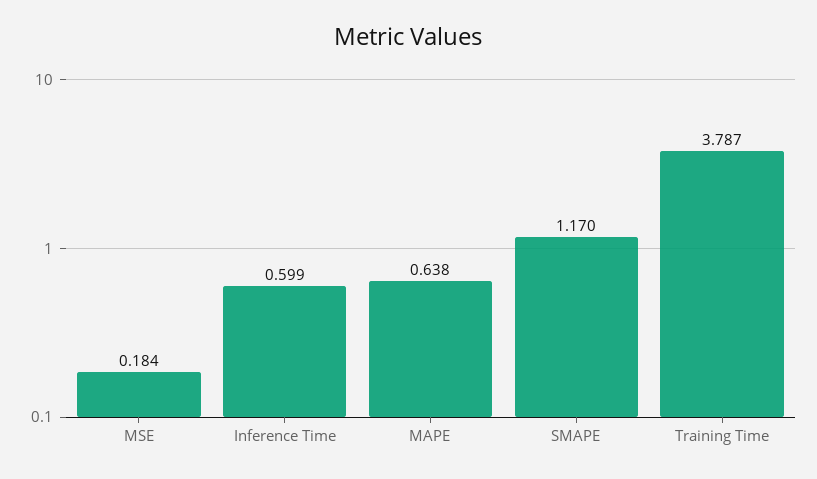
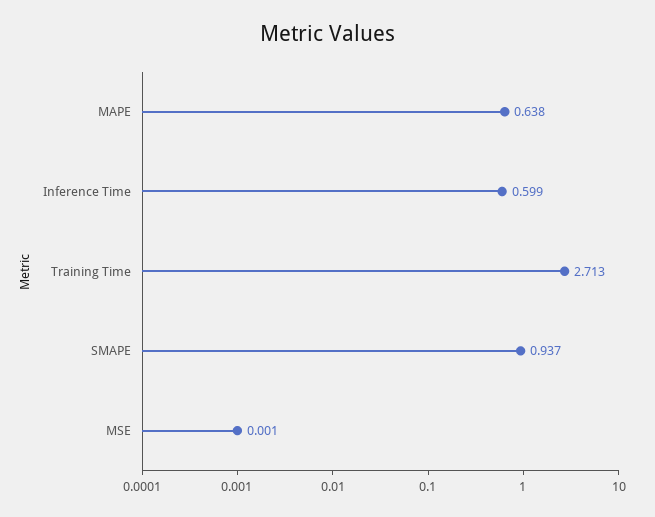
MSE: 0.184 -> 0.001
SMAPE: 1.17 -> 0.937
Training Time: 3.787 -> 2.713

